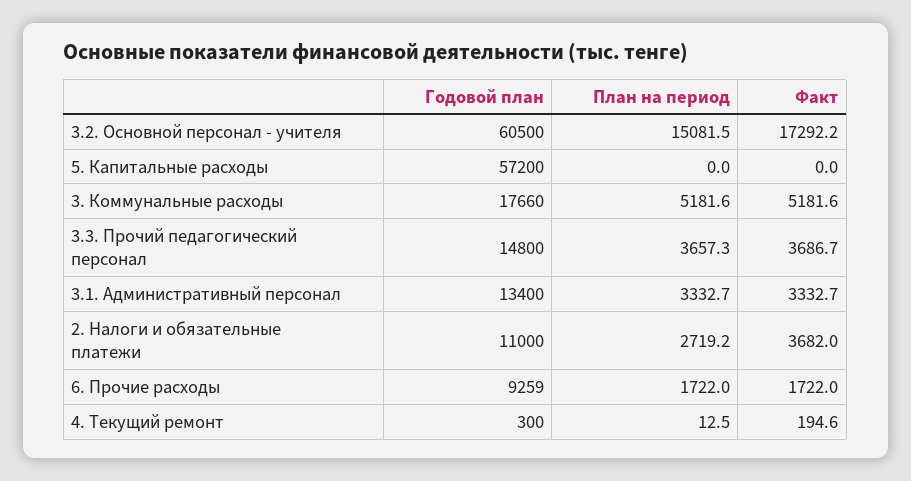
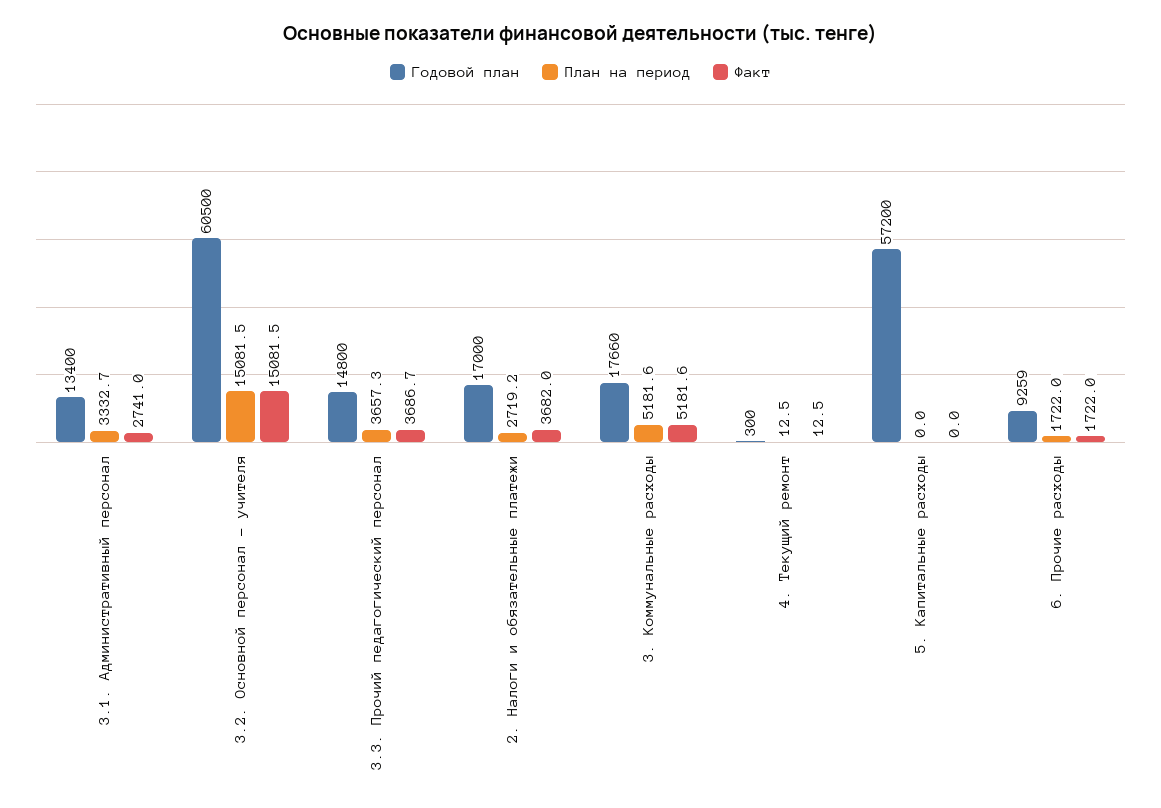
Факт, 3.2. Основной персонал - учителя: 17292.2 -> 15081.5
Факт, 3.1. Административный персонал: 3332.7 -> 2741
Годовой план, 2. Налоги и обязательные платежи: 11000 -> 17000
Факт, 4. Текущий ремонт: 194.6 -> 12.5

